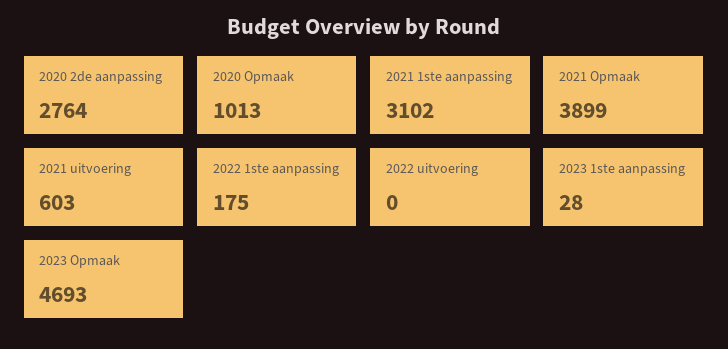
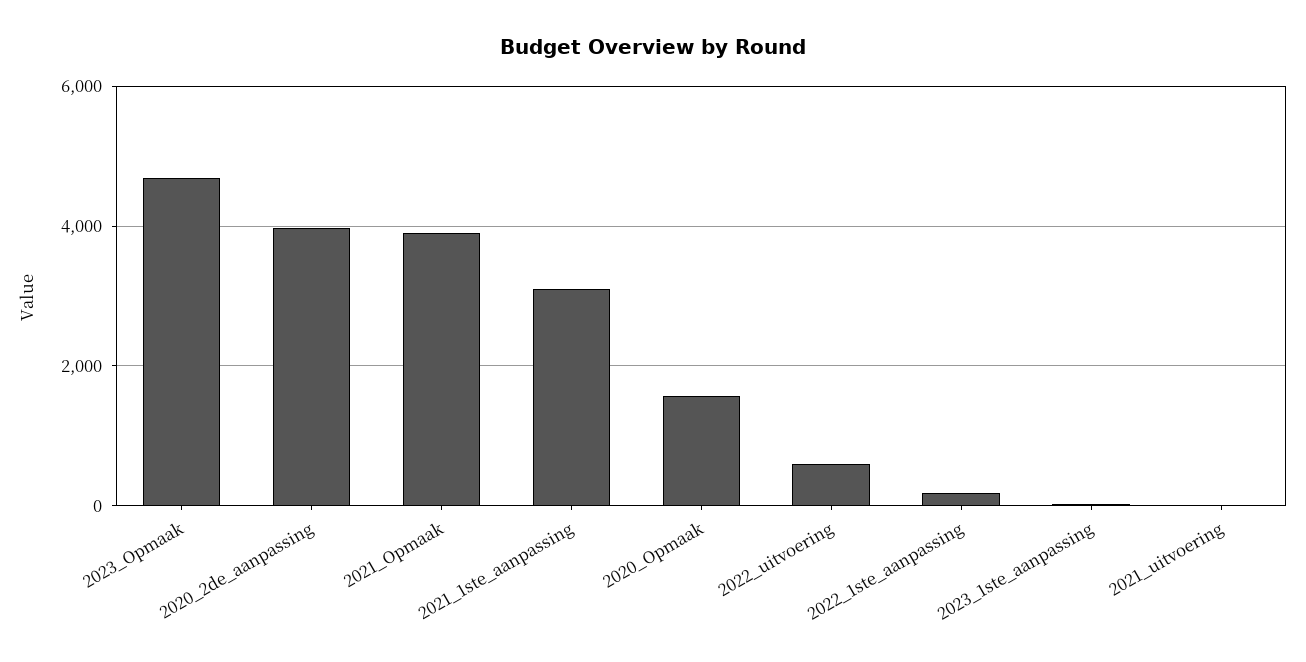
2020 2de aanpassing: 2764 -> 4000
2020 Opmaak: 1013 -> 1600
2021 uitvoering: 603 -> 0
2022 uitvoering: 0 -> 600

